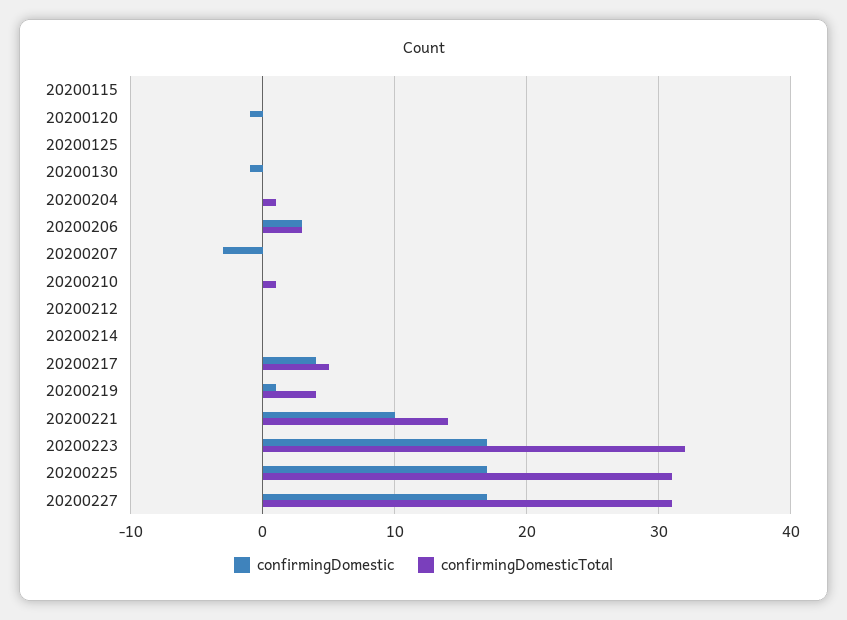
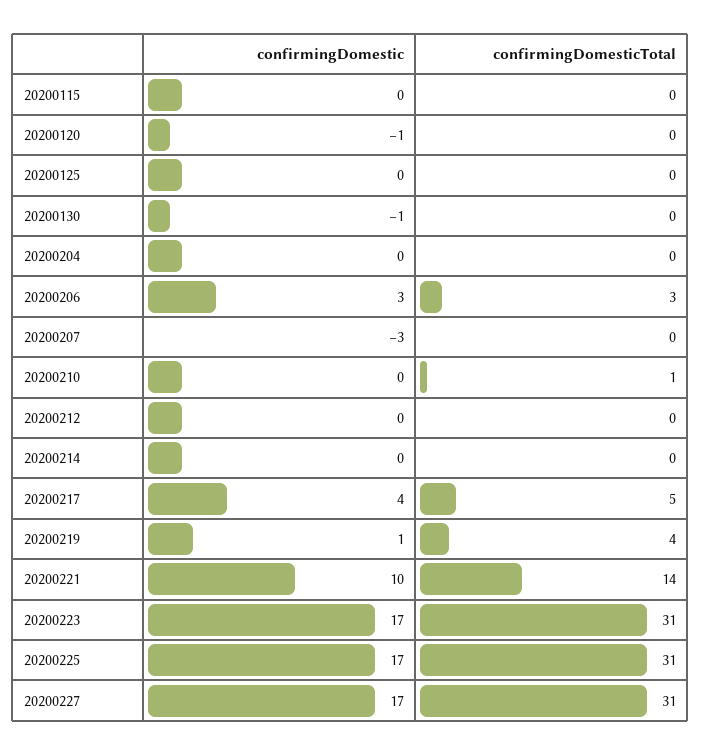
confirmingDomesticTotal, 20200204: 1 -> 0
confirmingDomesticTotal, 20200223: 32 -> 31

